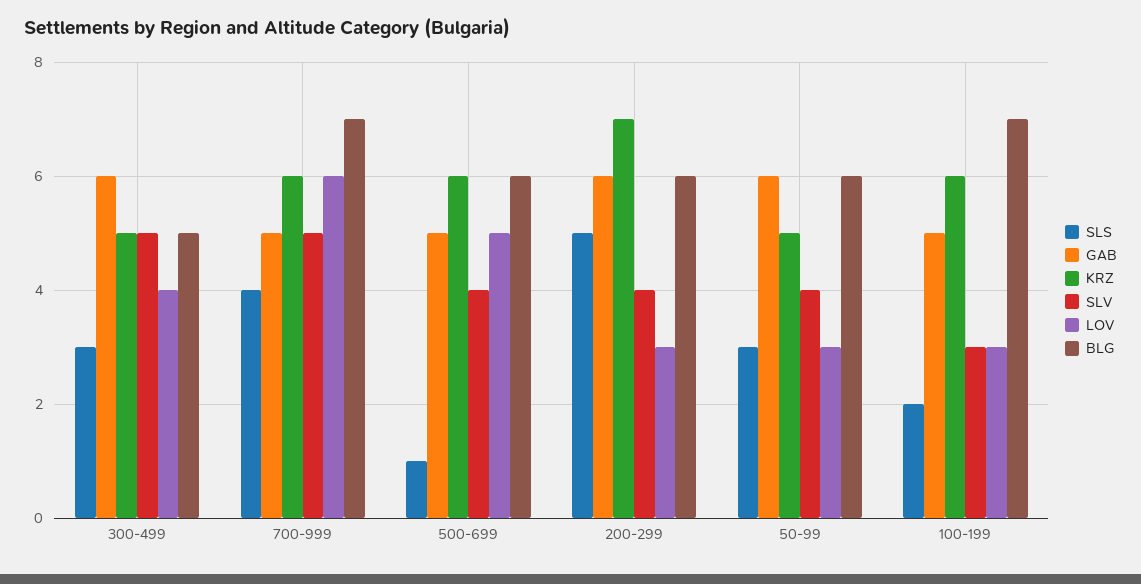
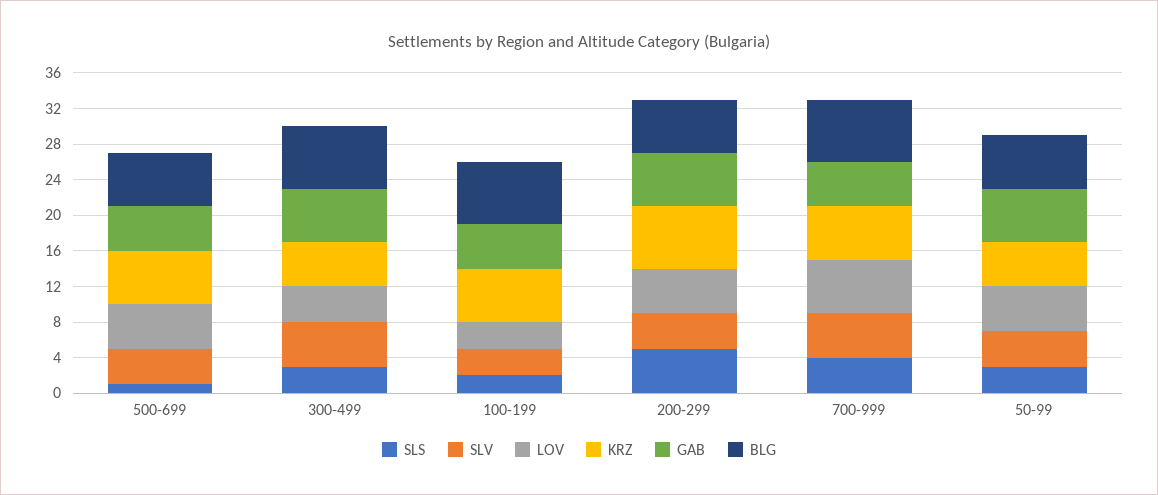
BLG, 300-499: 5 -> 7
LOV, 200-299: 3 -> 5
LOV, 50-99: 3 -> 5

